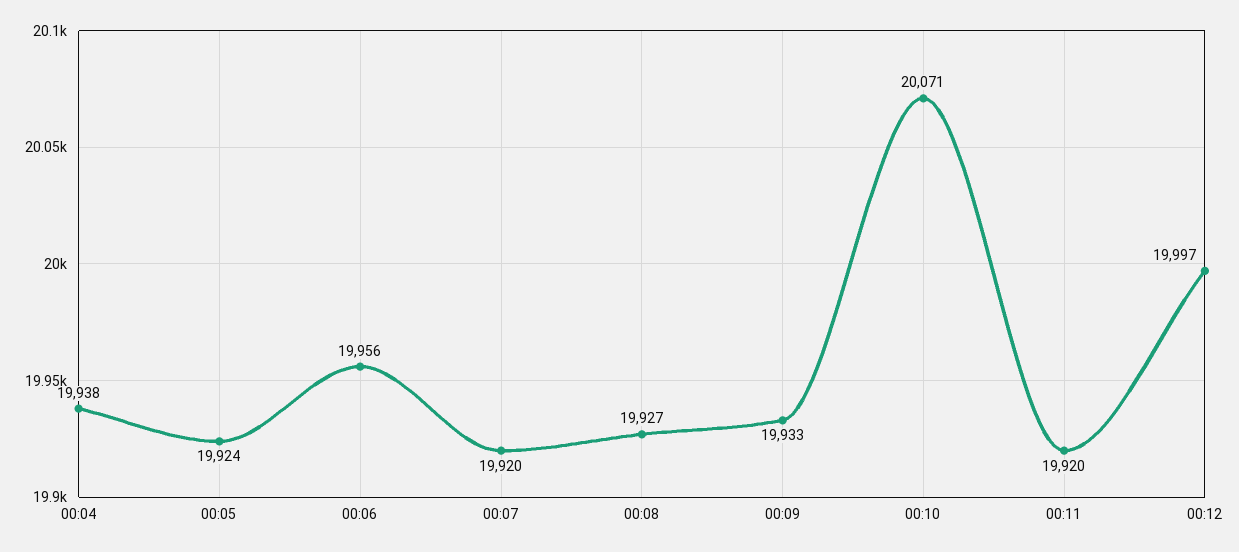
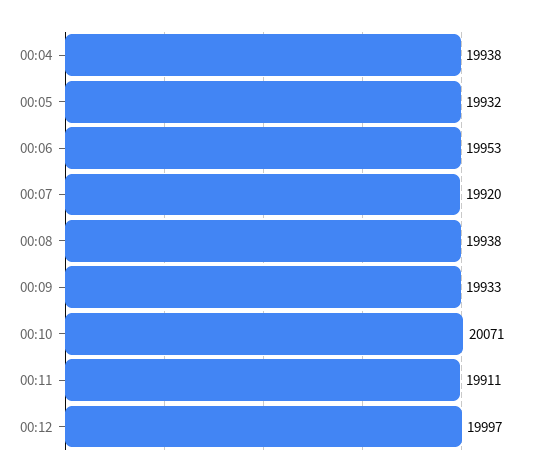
00:05: 19924 -> 19932
00:06: 19956 -> 19953
00:08: 19927 -> 19938
00:11: 19920 -> 19911

